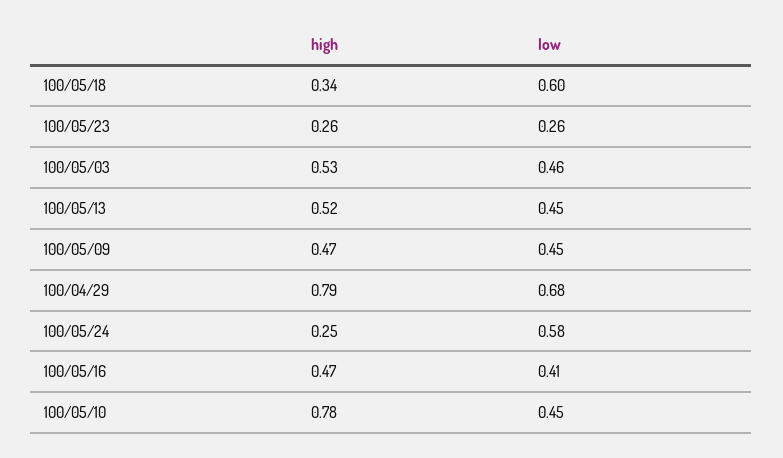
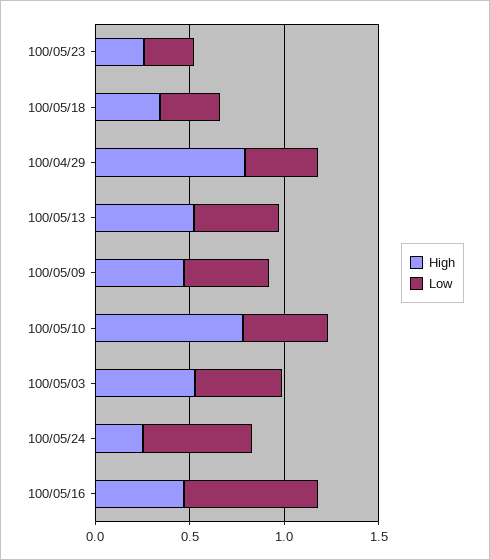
low, 100/05/18: 0.6 -> 0.3
low, 100/04/29: 0.68 -> 0.4
low, 100/05/16: 0.41 -> 0.7

